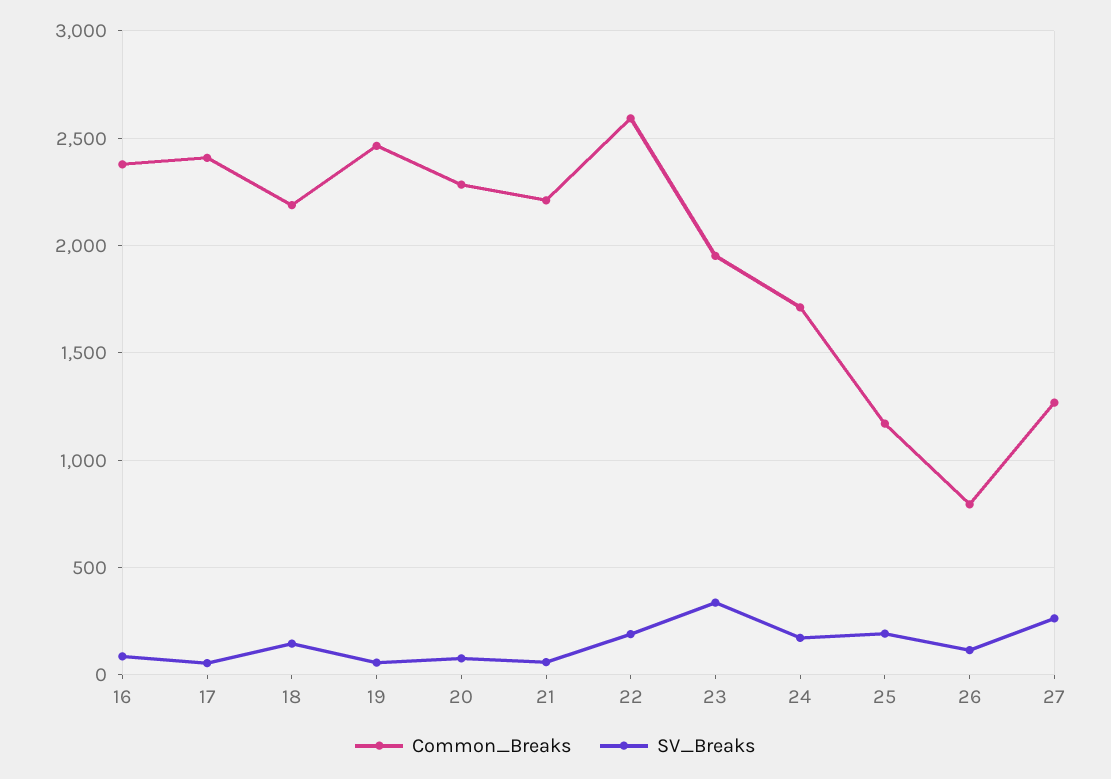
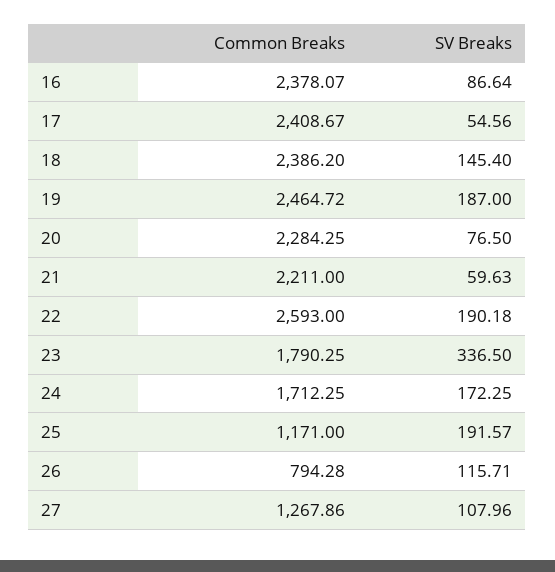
Common_Breaks, 18: 2200 -> 2386.2
SV_Breaks, 19: 50 -> 187
Common_Breaks, 23: 1950 -> 1790.25
SV_Breaks, 27: 250 -> 107.96

